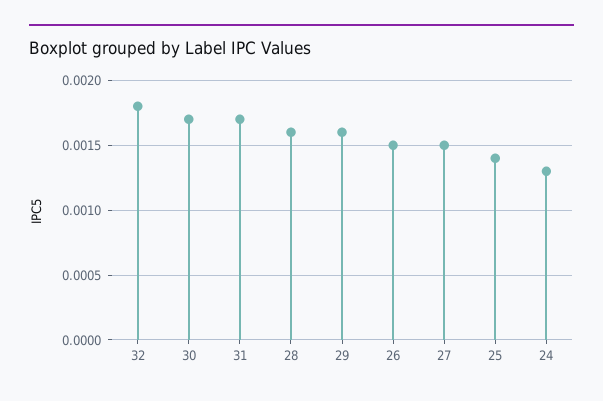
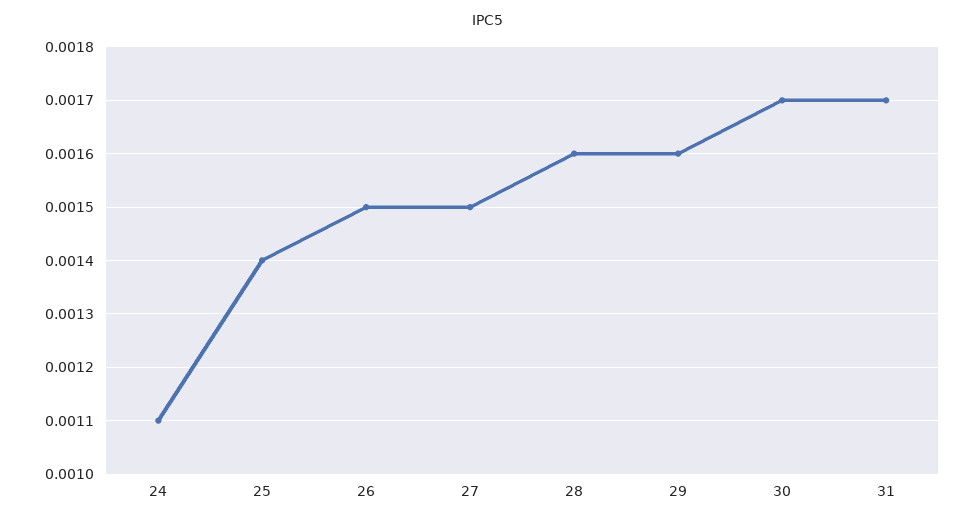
32: 0.0018 -> none
24: 0.0013 -> 0.0011

